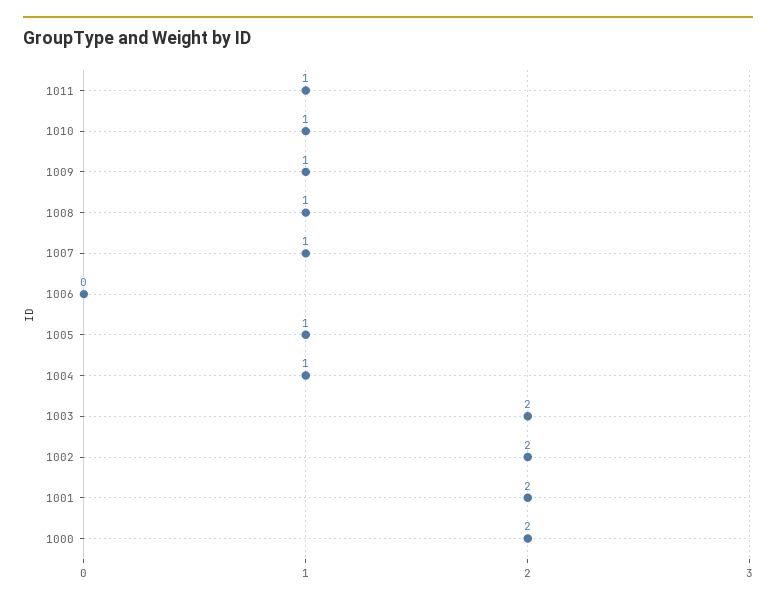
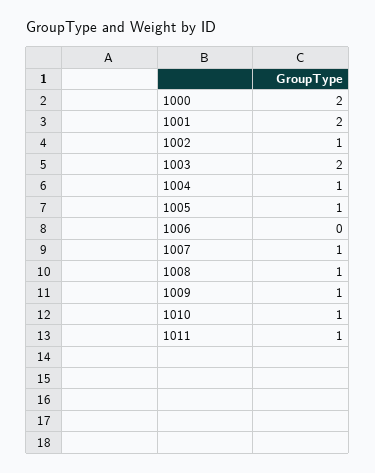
1002: 2 -> 1

